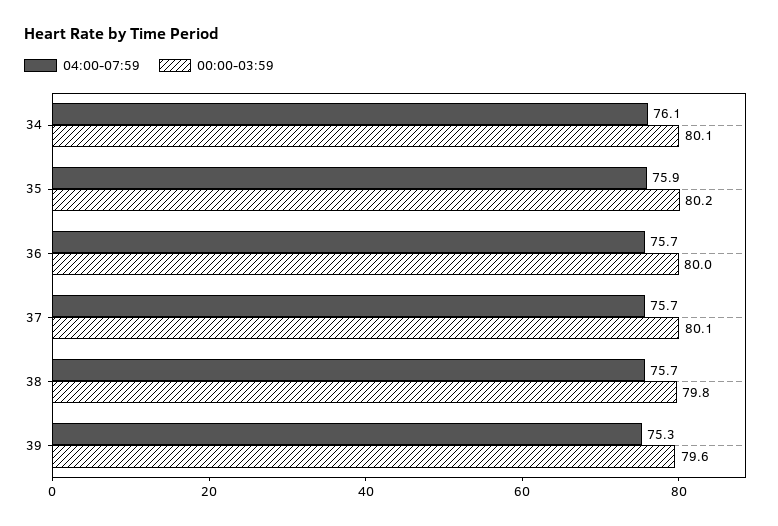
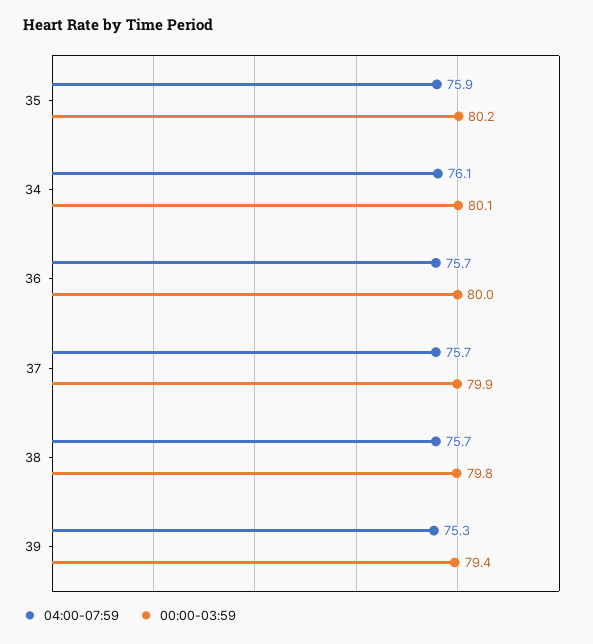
00:00-03:59, 37: 80.1 -> 79.9
00:00-03:59, 39: 79.6 -> 79.4

